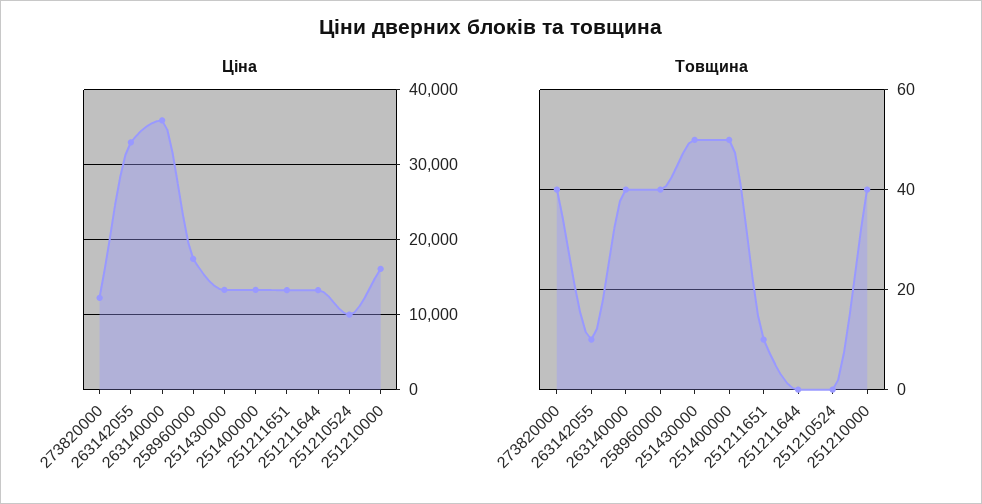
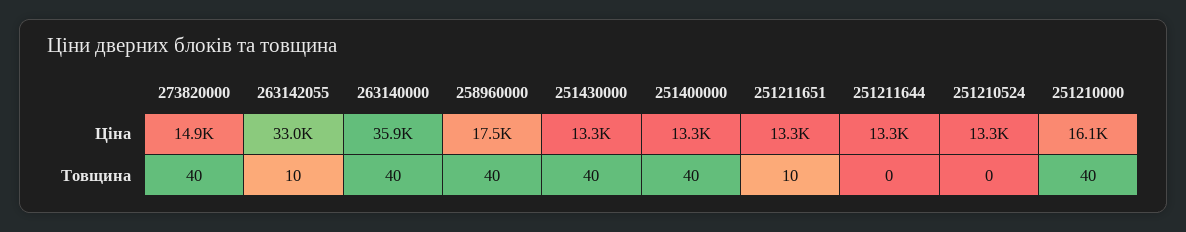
Ціна, 273820000: 12000 -> 14900
Ціна, 251210524: 10000 -> 13300
Товщина, 251430000: 50 -> 40
Товщина, 251400000: 50 -> 40

